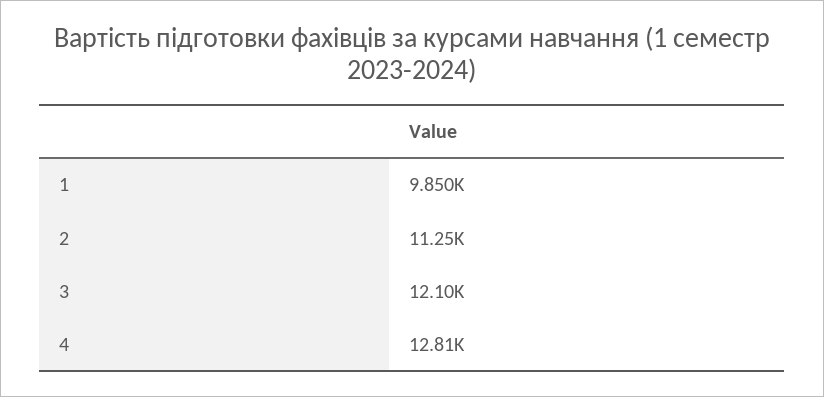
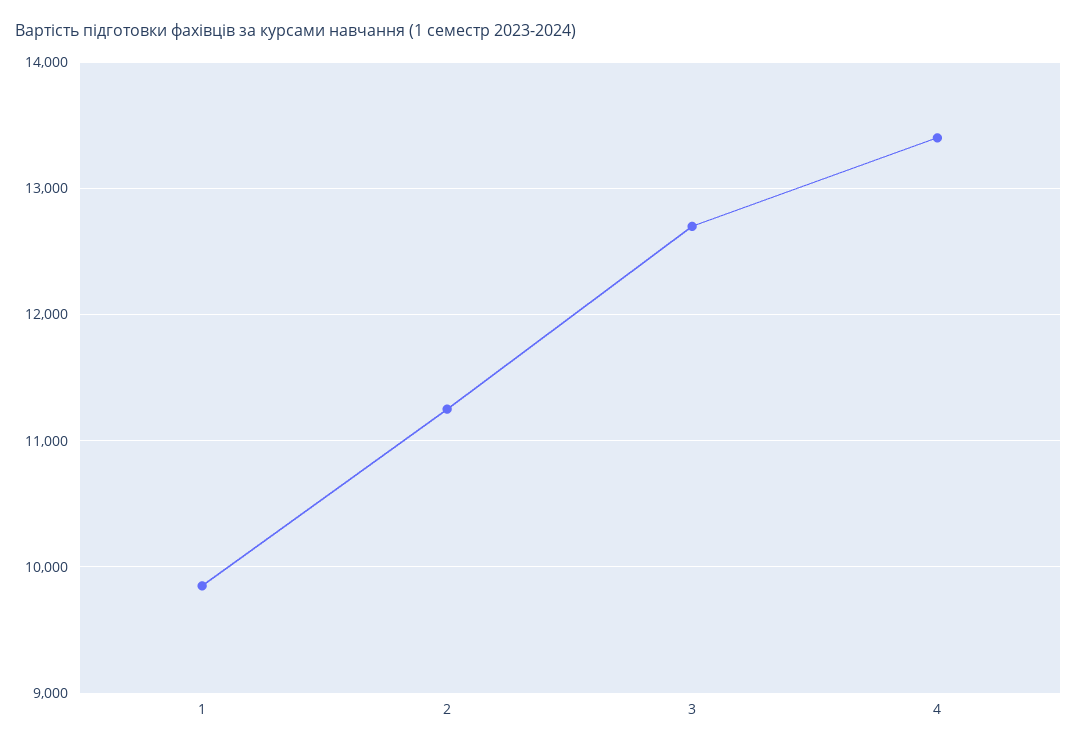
3: 12100 -> 12700
4: 12810 -> 13400

